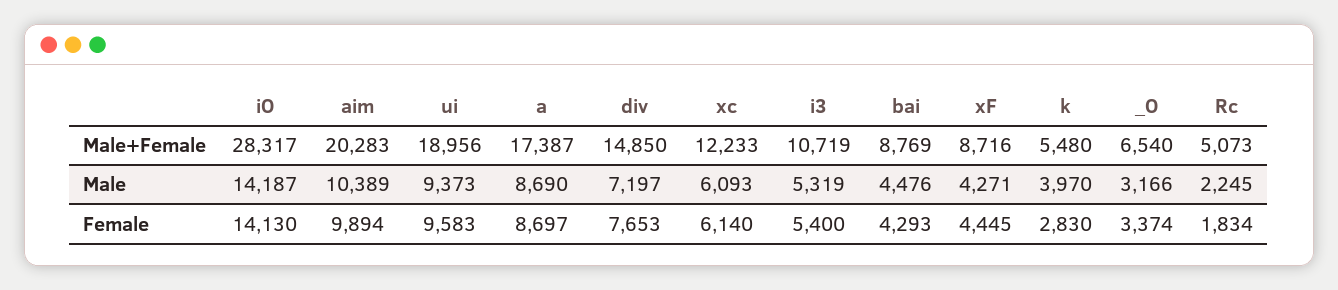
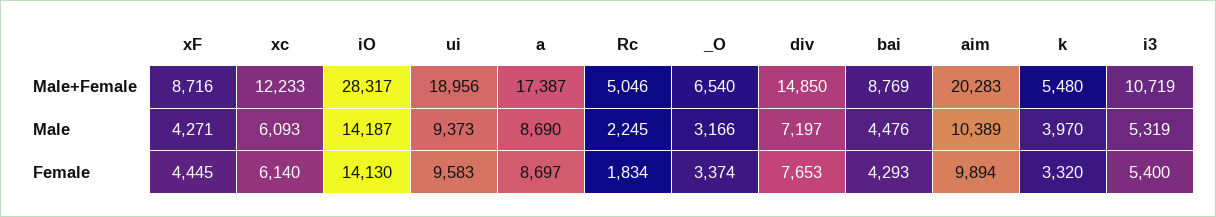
Rc, Male+Female: 5073 -> 5046
k, Female: 2830 -> 3320

